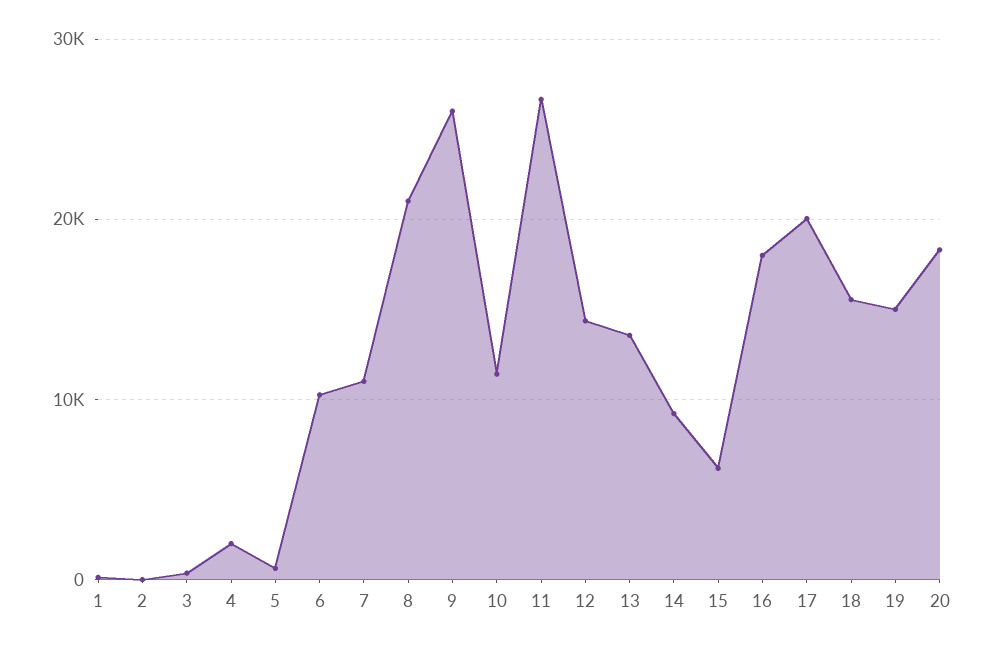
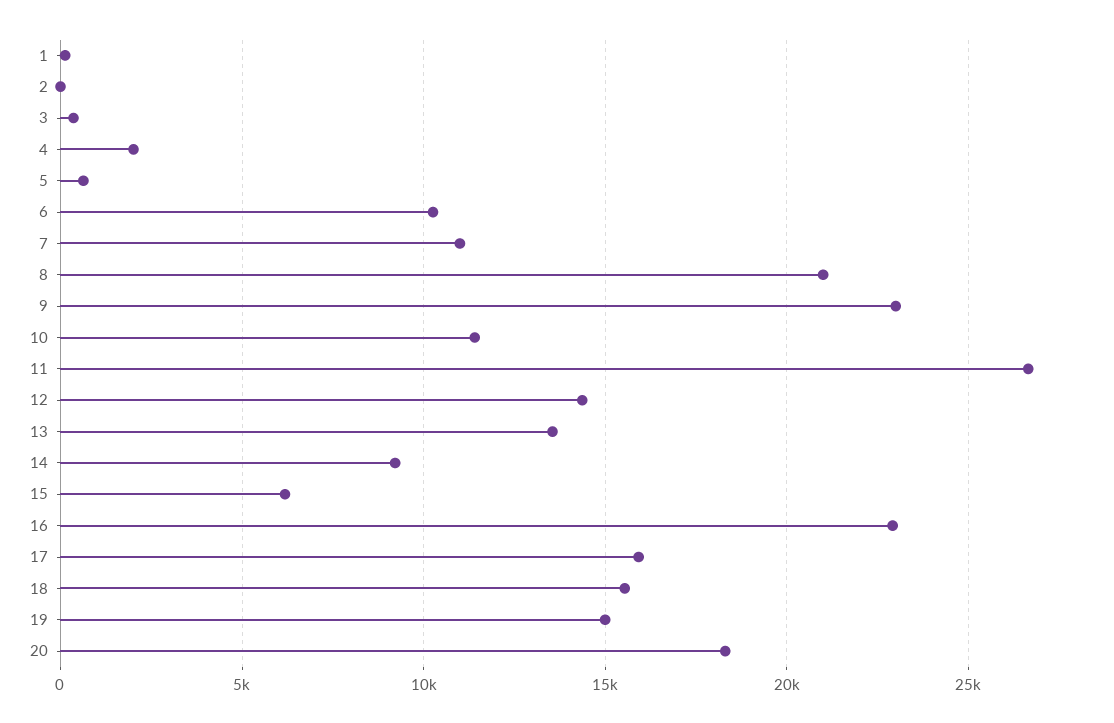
9: 26000 -> 23000
16: 18000 -> 23000
17: 20000 -> 16000

